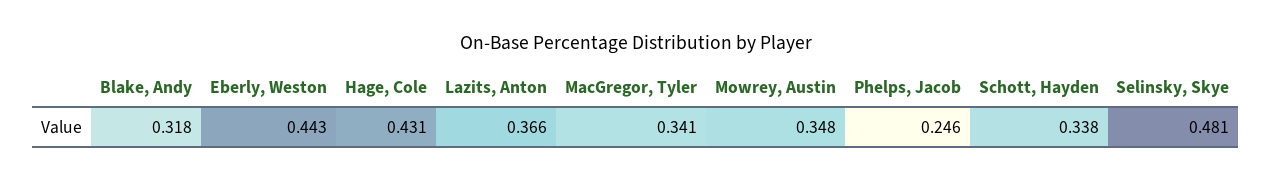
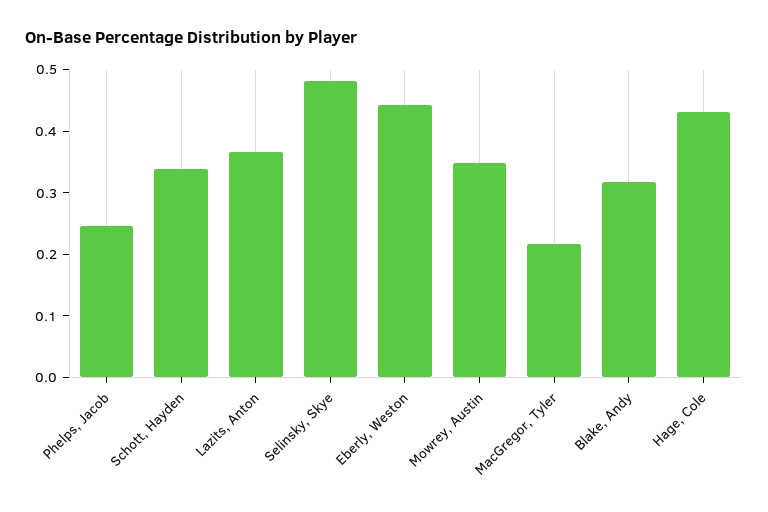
MacGregor, Tyler: 0.341 -> 0.22

